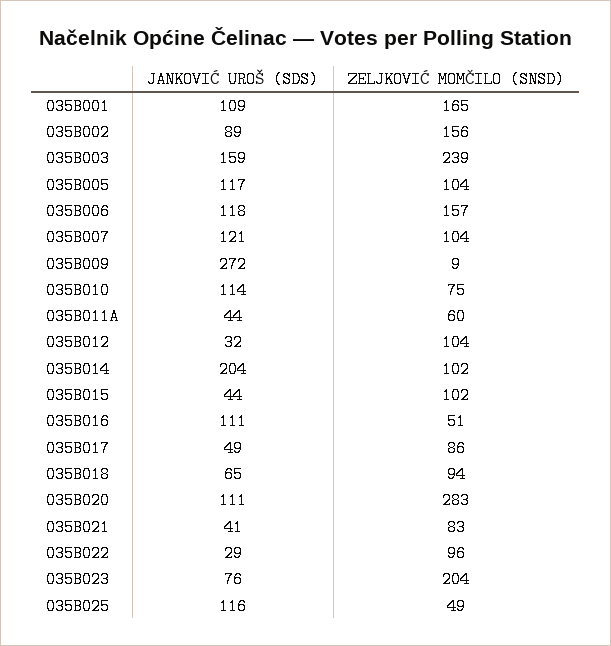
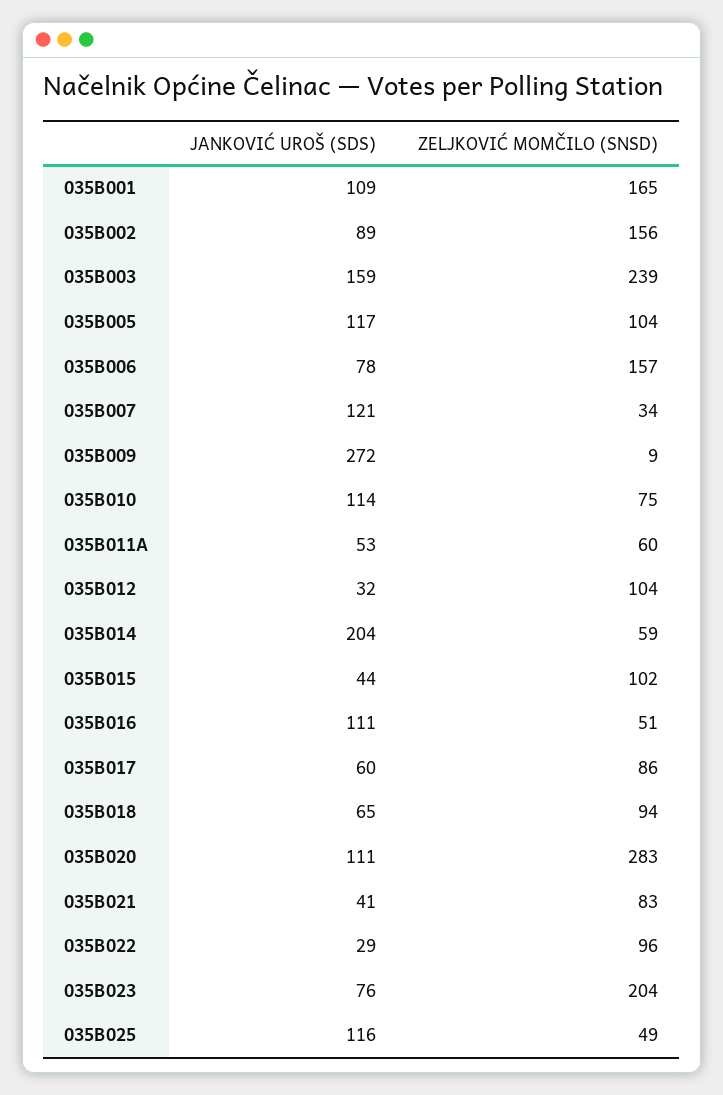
JANKOVIĆ UROŠ (SDS), 035B006: 118 -> 78
ZELJKOVIĆ MOMČILO (SNSD), 035B007: 104 -> 34
JANKOVIĆ UROŠ (SDS), 035B011A: 44 -> 53
ZELJKOVIĆ MOMČILO (SNSD), 035B014: 102 -> 59
JANKOVIĆ UROŠ (SDS), 035B017: 49 -> 60

